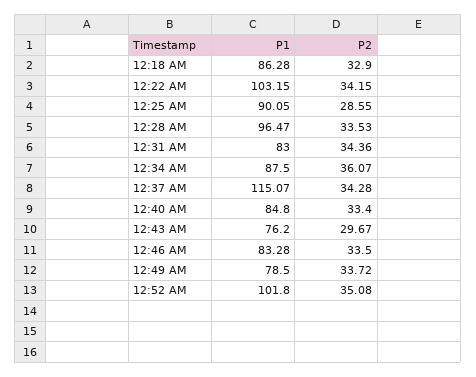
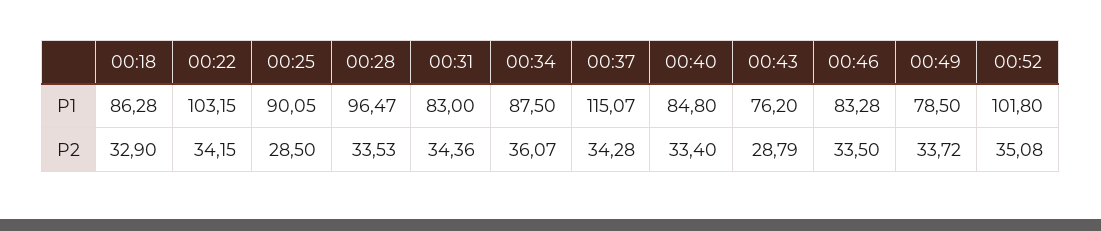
P2, 12:25 AM: 28.55 -> 28.5
P2, 12:43 AM: 29.67 -> 28.79

